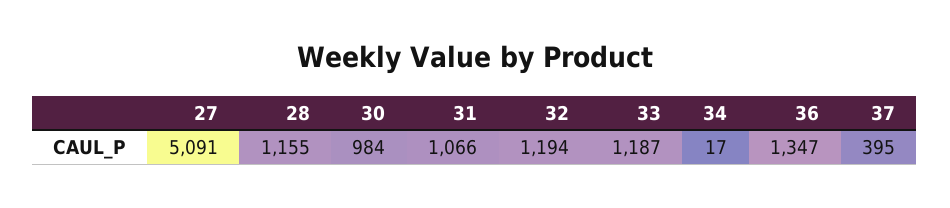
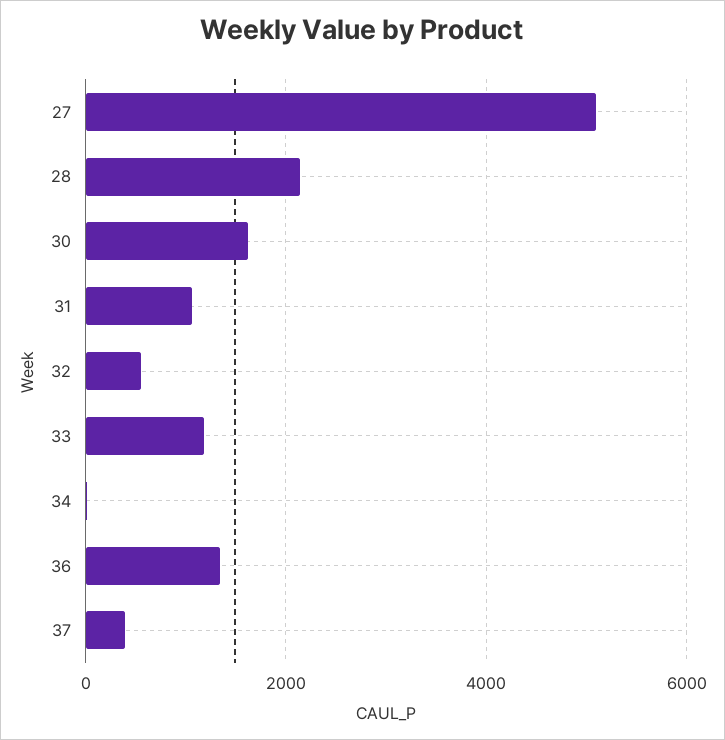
28: 1155 -> 2200
30: 984 -> 1600
32: 1194 -> 600

